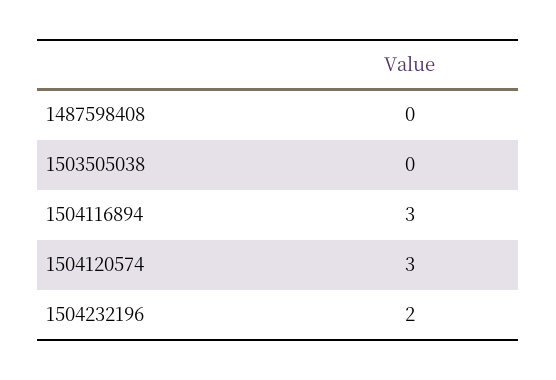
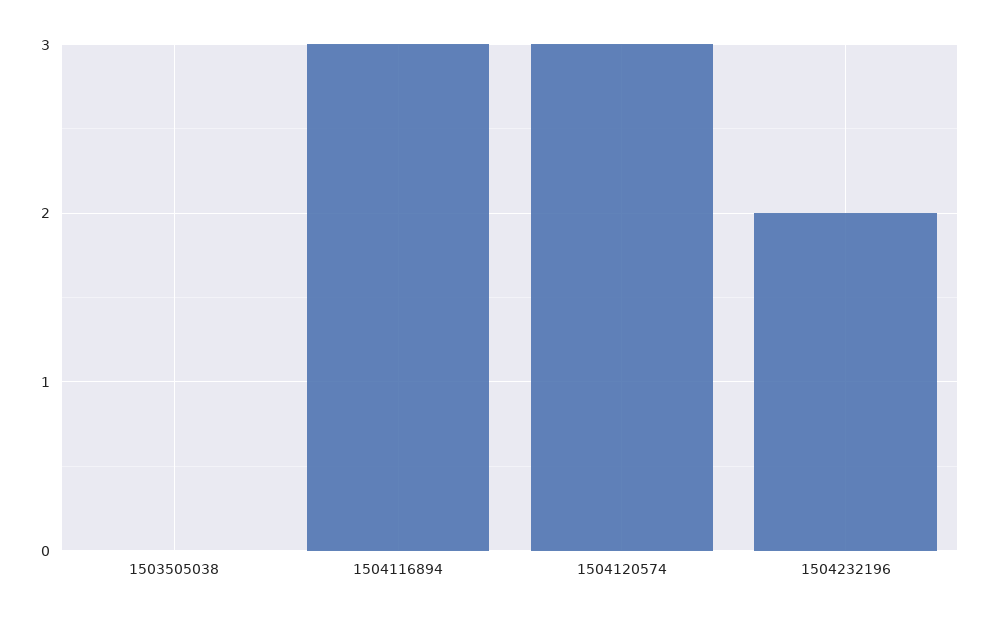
1487598408: 0 -> none

